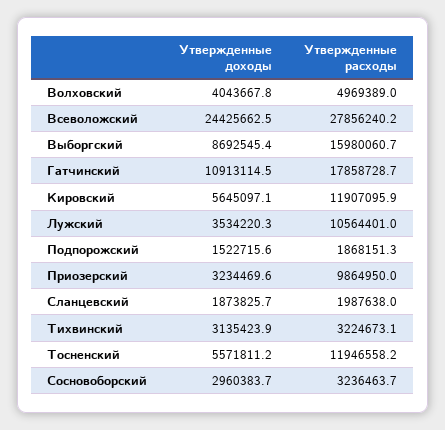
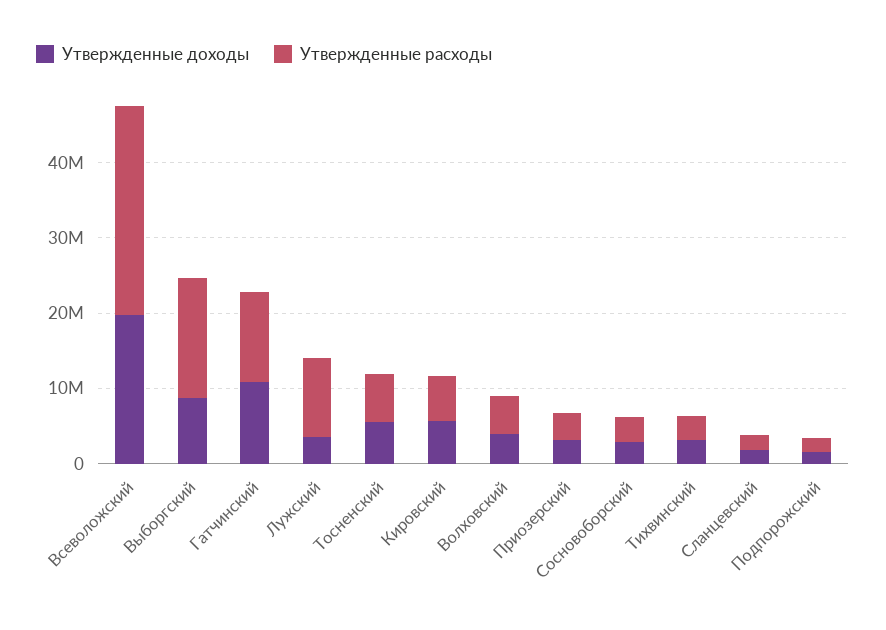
Утвержденные доходы, Всеволожский: 24425662.5 -> 20000000
Утвержденные расходы, Гатчинский: 17858728.7 -> 12000000
Утвержденные расходы, Кировский: 11907095.9 -> 6000000
Утвержденные расходы, Приозерский: 9864950 -> 4000000
Утвержденные расходы, Тосненский: 11946558.2 -> 6000000

